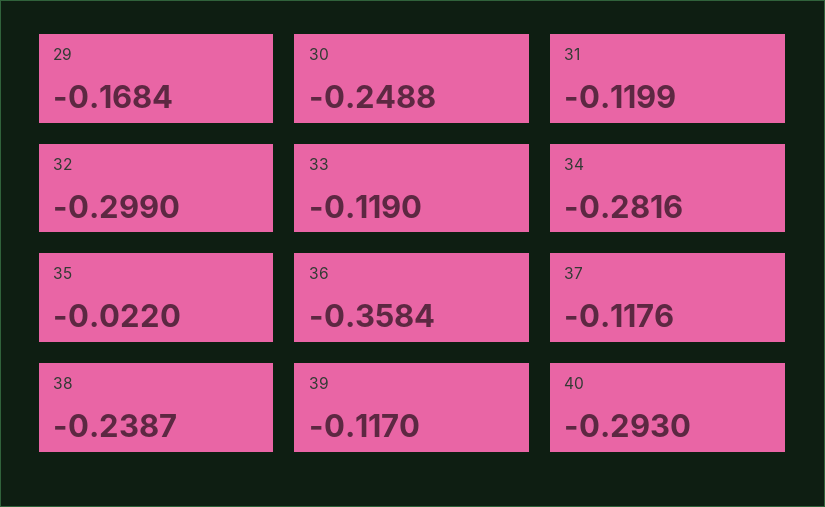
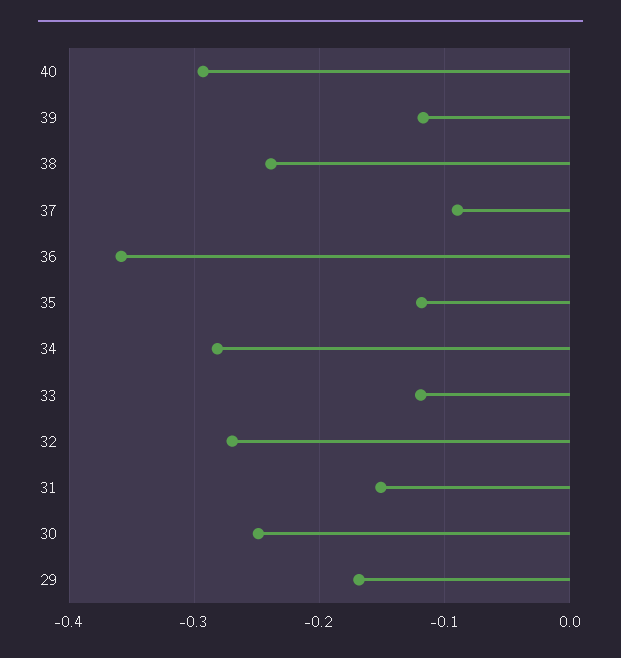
31: -0.1199 -> -0.15
32: -0.299 -> -0.27
35: -0.022 -> -0.12
37: -0.1176 -> -0.09

